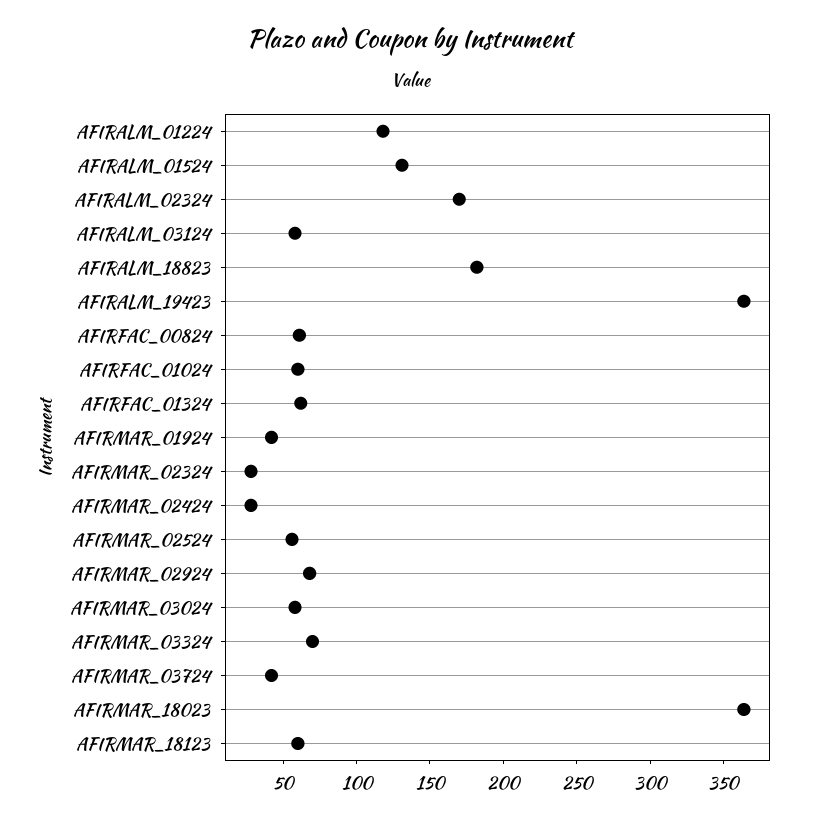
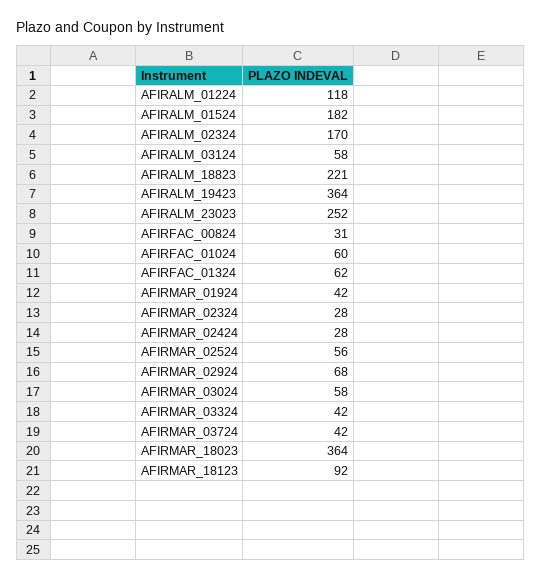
AFIRALM_01524: 130 -> 182
AFIRALM_18823: 180 -> 221
AFIRFAC_00824: 60 -> 31
AFIRMAR_03324: 70 -> 42
AFIRMAR_18123: 60 -> 92
AFIRALM_23023: none -> 252

